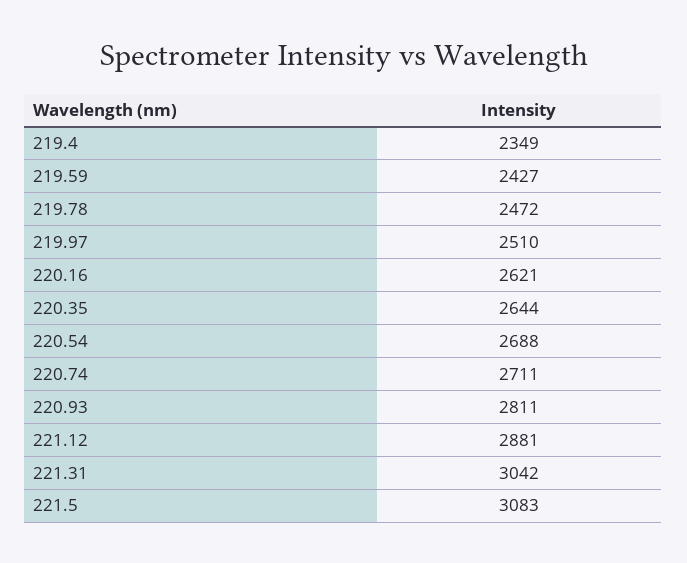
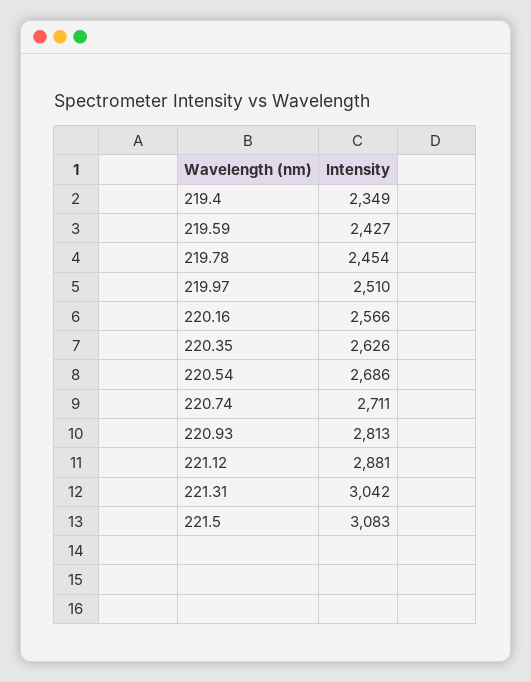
219.78: 2472 -> 2454
220.16: 2621 -> 2566
220.35: 2644 -> 2626
220.54: 2688 -> 2686
220.93: 2811 -> 2813

